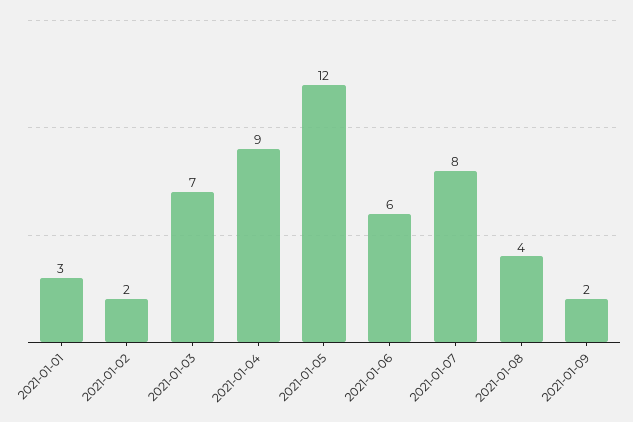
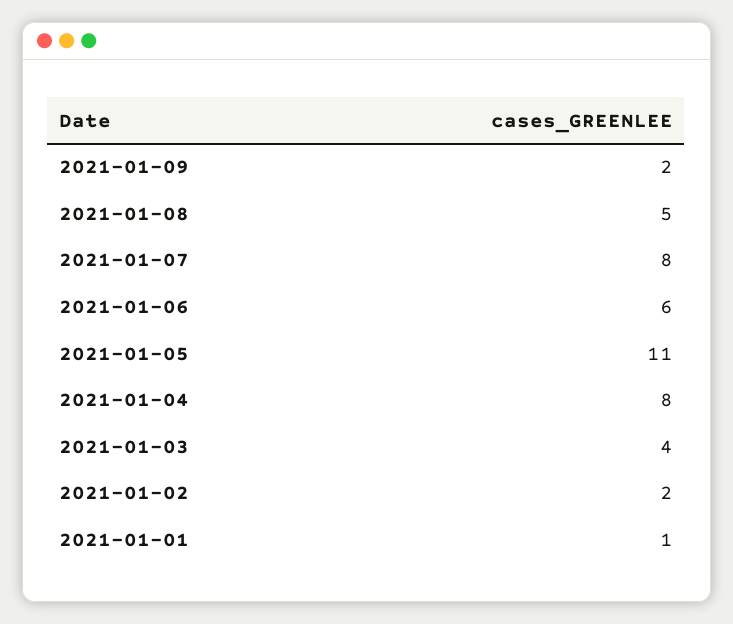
2021-01-01: 3 -> 1
2021-01-03: 7 -> 4
2021-01-04: 9 -> 8
2021-01-05: 12 -> 11
2021-01-08: 4 -> 5

